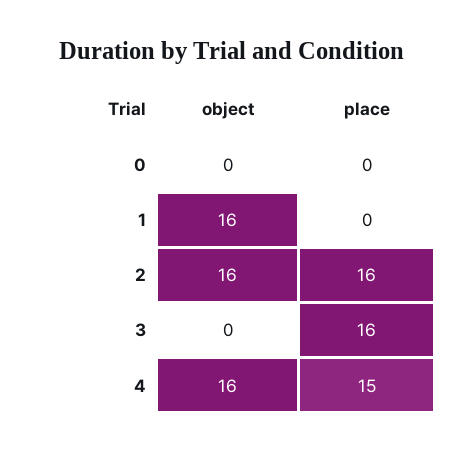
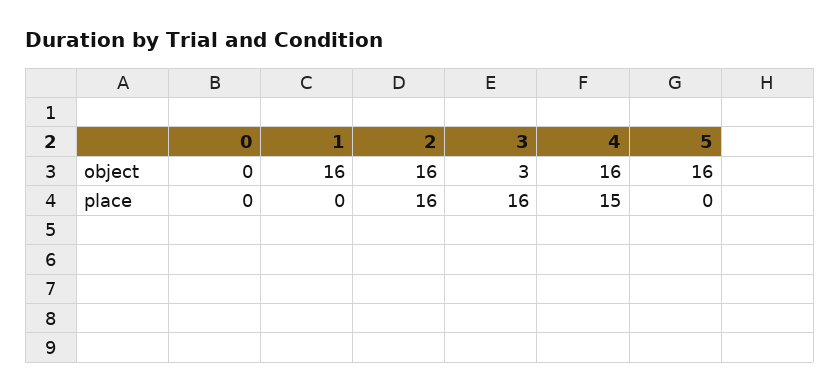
object, 3: 0 -> 3
object, 5: none -> 16
place, 5: none -> 0

